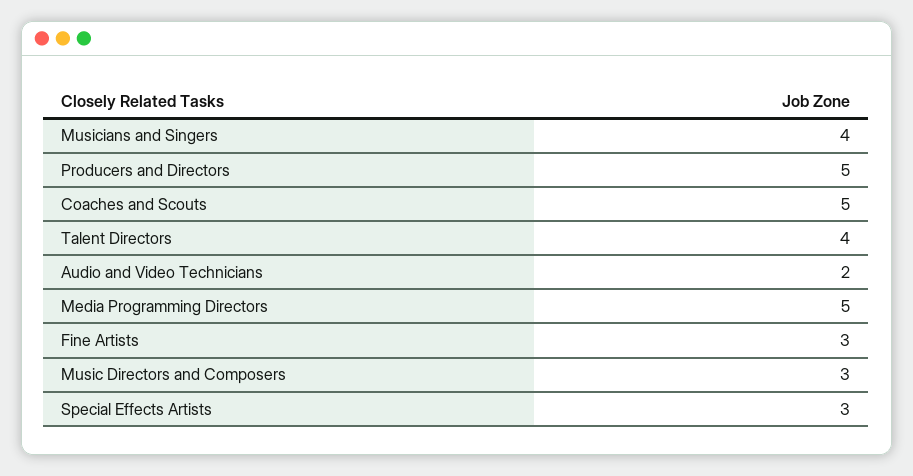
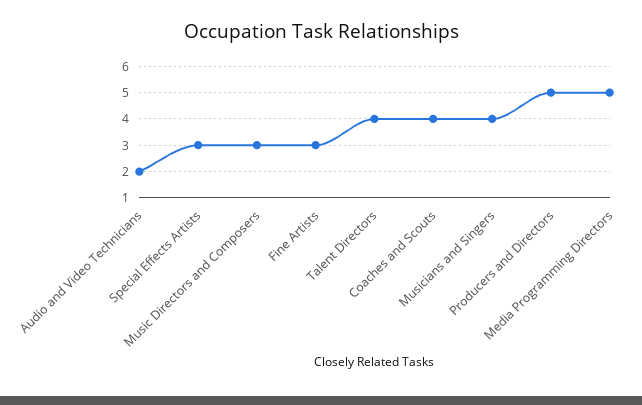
Coaches and Scouts: 5 -> 4

